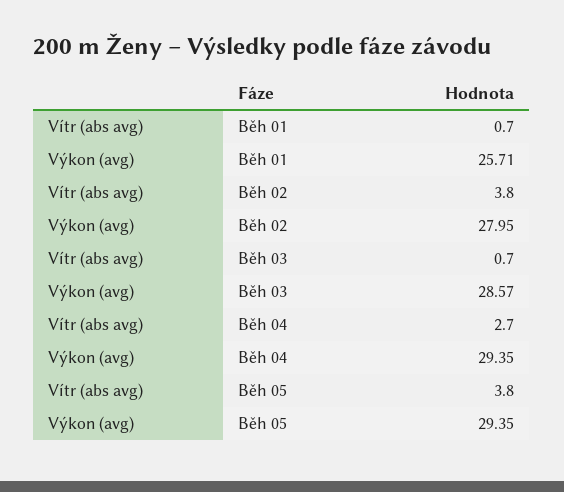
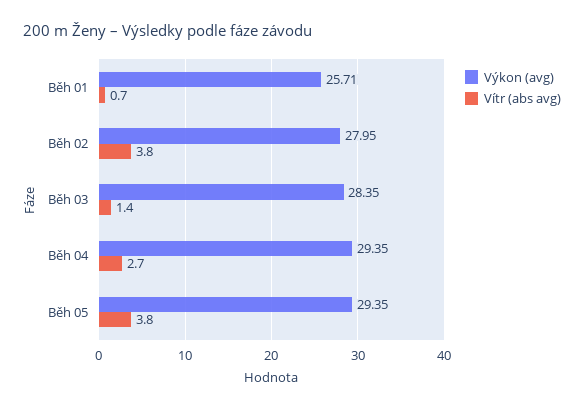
Vítr (abs avg), Běh 03: 0.7 -> 1.4
Výkon (avg), Běh 03: 28.57 -> 28.35

